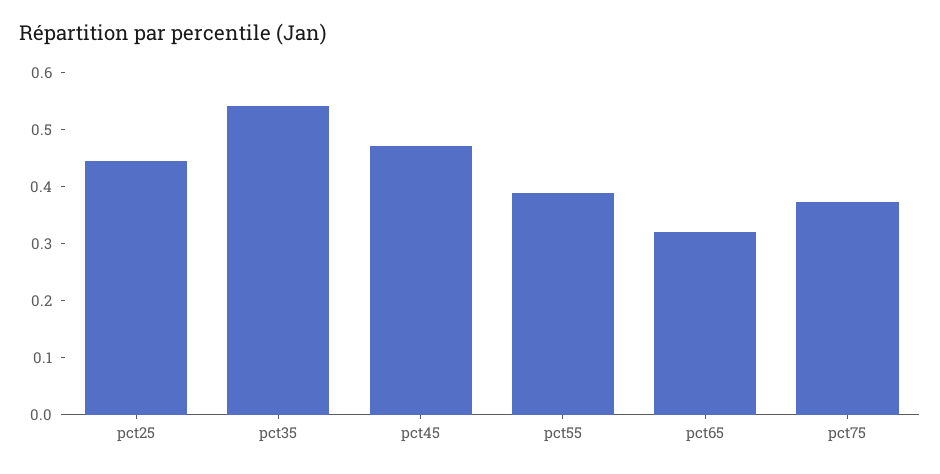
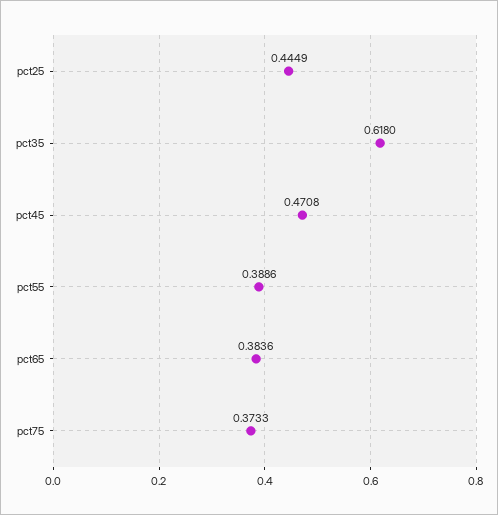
pct35: 0.54 -> 0.618
pct65: 0.32 -> 0.3836

